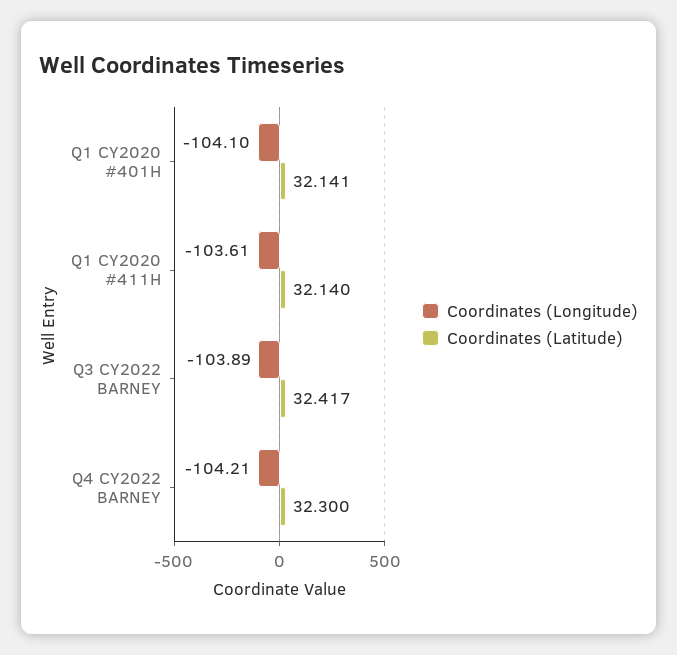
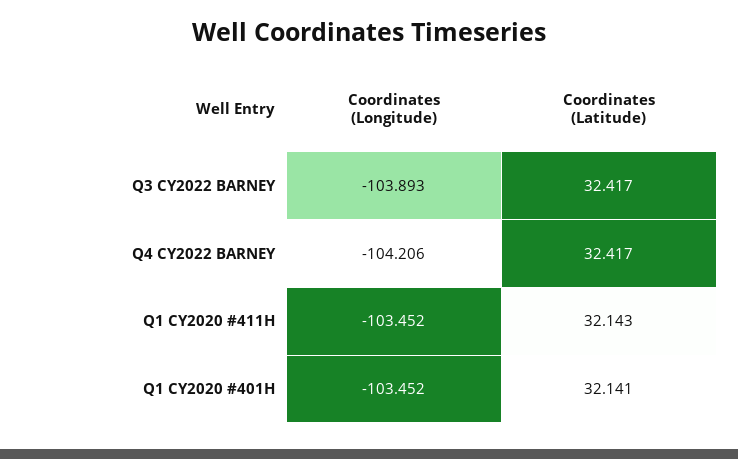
Coordinates (Longitude), Q1 CY2020 #401H: -104.1 -> -103.452
Coordinates (Longitude), Q1 CY2020 #411H: -103.61 -> -103.452
Coordinates (Latitude), Q1 CY2020 #411H: 32.14 -> 32.143
Coordinates (Latitude), Q4 CY2022 BARNEY: 32.3 -> 32.417

